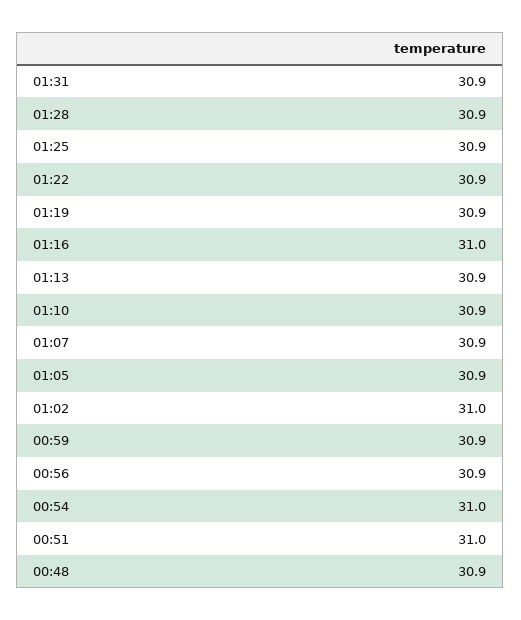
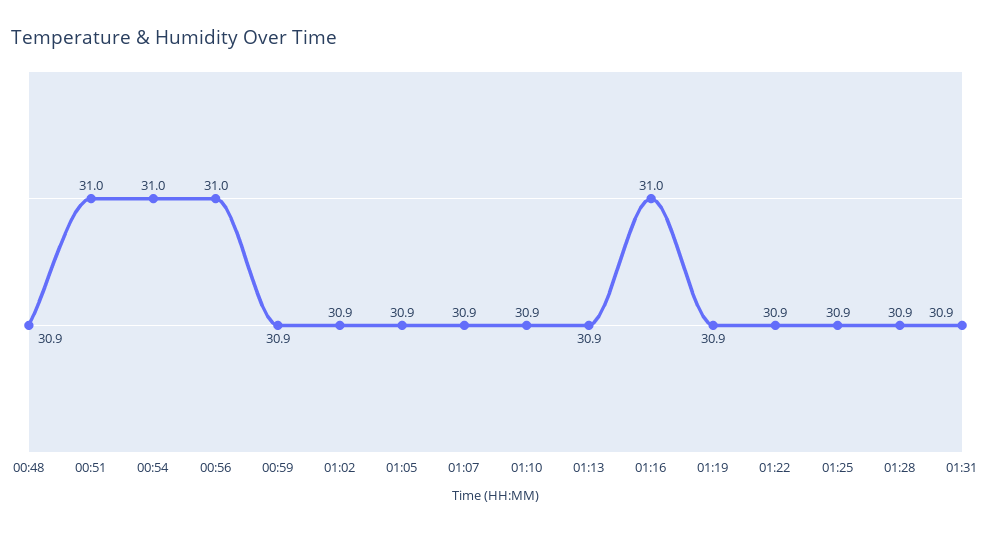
01:02: 31 -> 30.9
00:56: 30.9 -> 31

